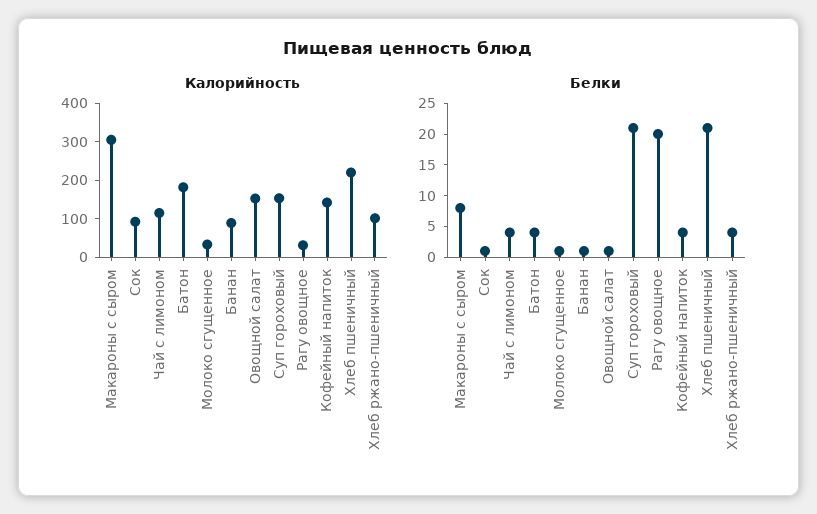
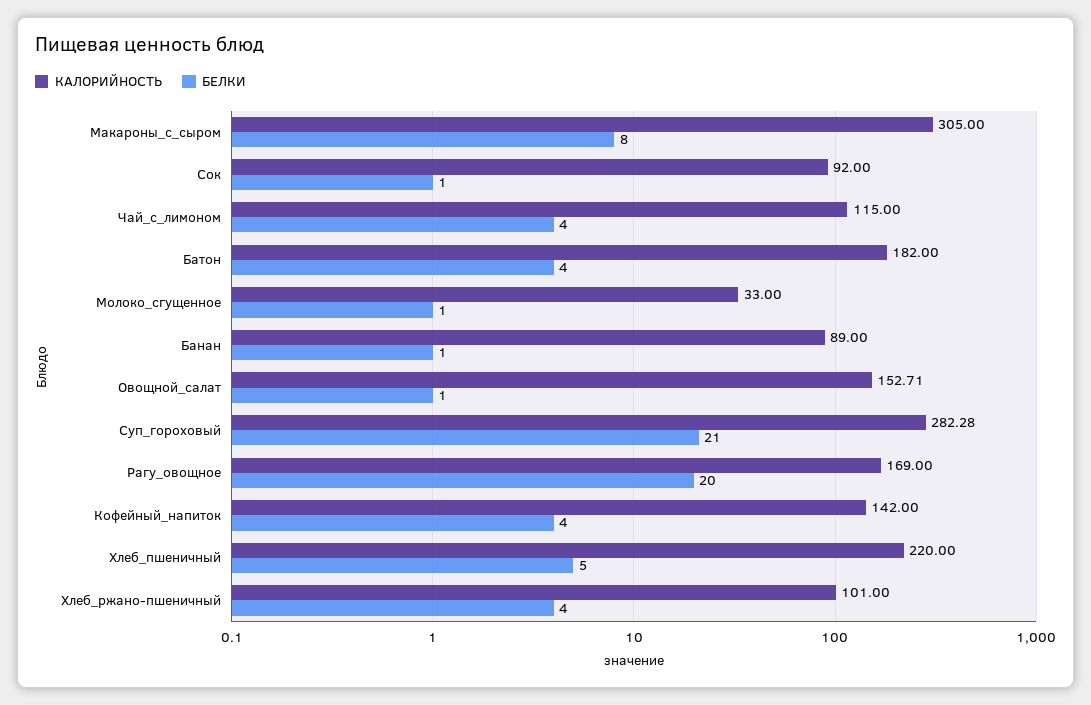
Калорийность, Суп гороховый: 150 -> 282.28
Калорийность, Рагу овощное: 25 -> 169
Белки, Хлеб пшеничный: 20 -> 5

